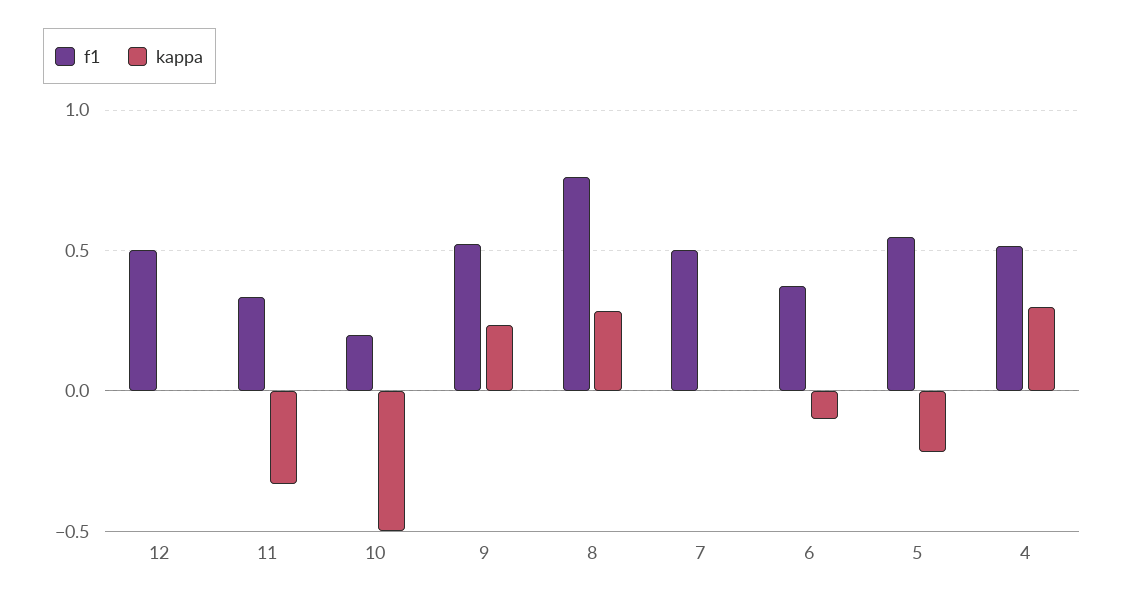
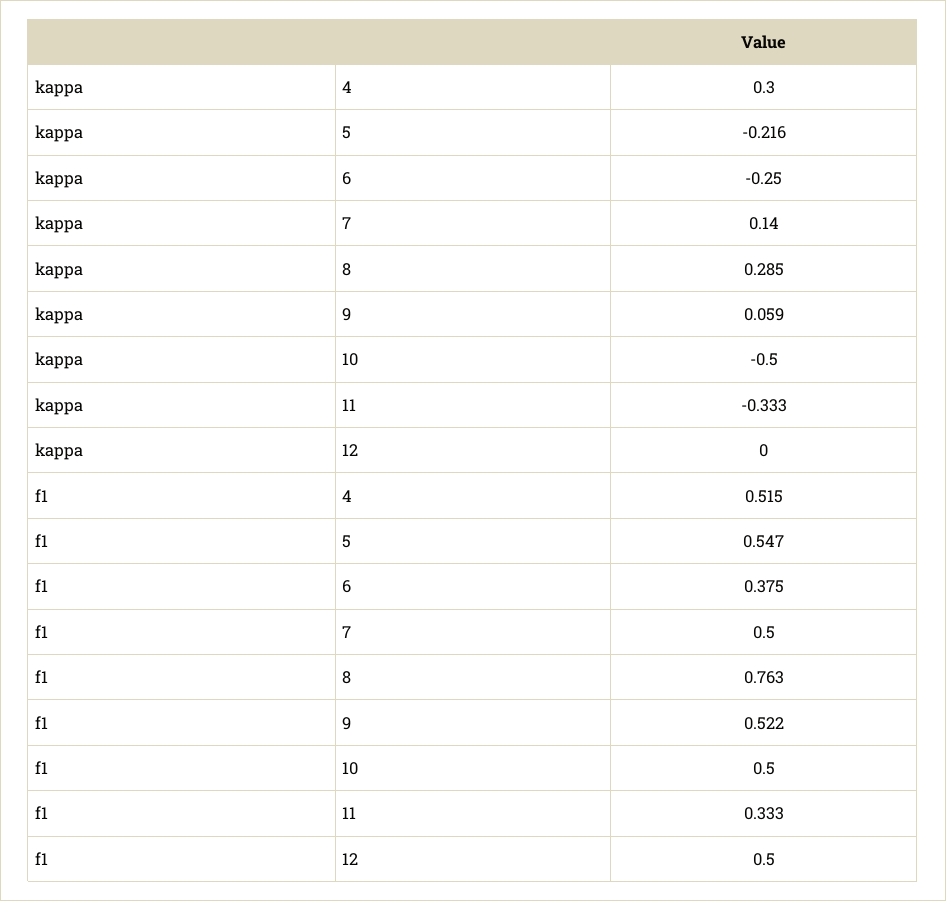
f1, 10: 0.2 -> 0.5
kappa, 9: 0.25 -> 0.059
kappa, 7: 0 -> 0.14
kappa, 6: -0.1 -> -0.25

